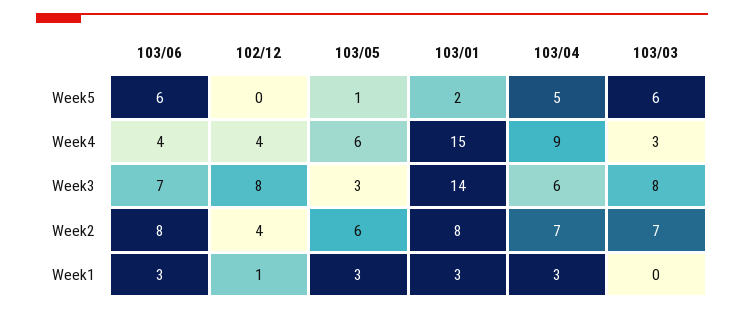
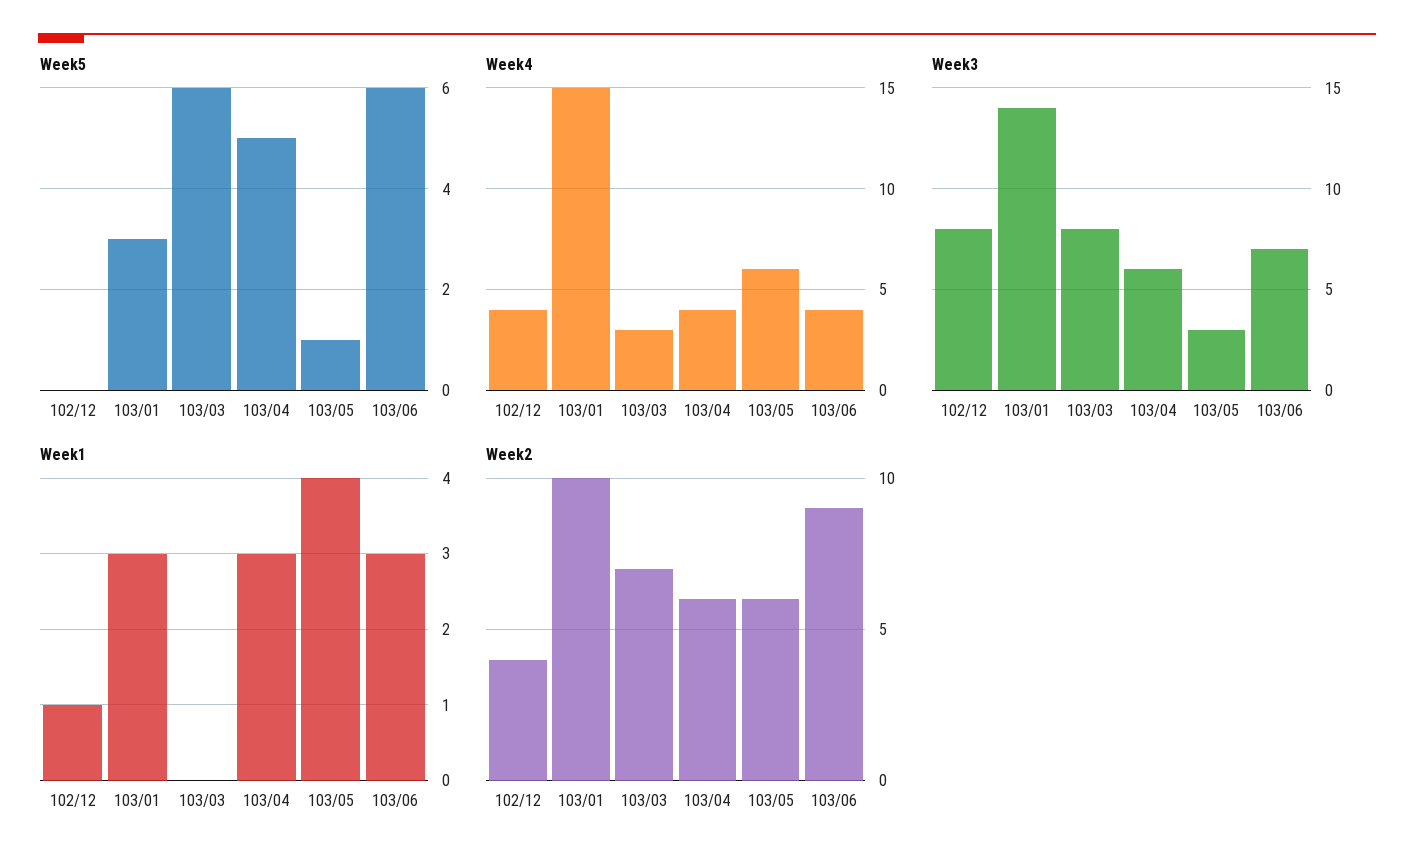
Week5, 103/01: 2 -> 3
Week4, 103/04: 9 -> 4
Week2, 103/06: 8 -> 9
Week2, 103/01: 8 -> 10
Week2, 103/04: 7 -> 6
Week1, 103/05: 3 -> 4

